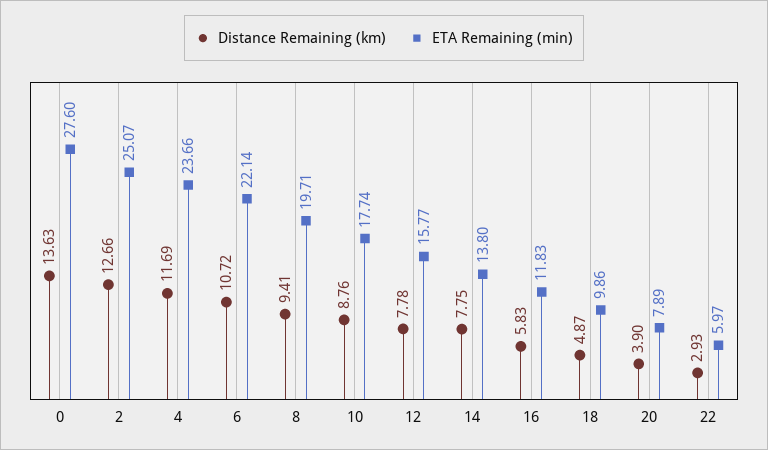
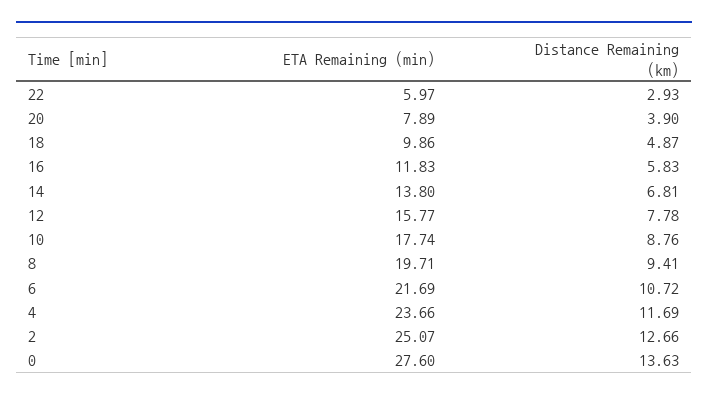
ETA Remaining (min), 6: 22.14 -> 21.69
Distance Remaining (km), 14: 7.75 -> 6.81

